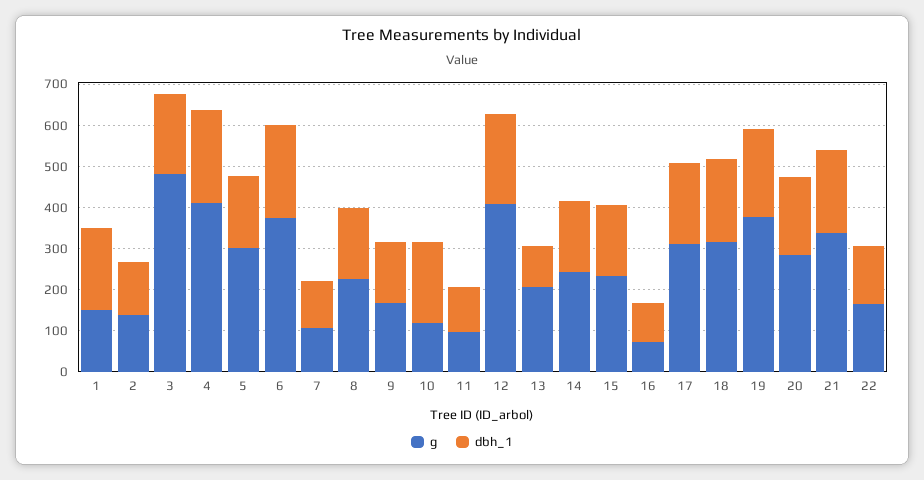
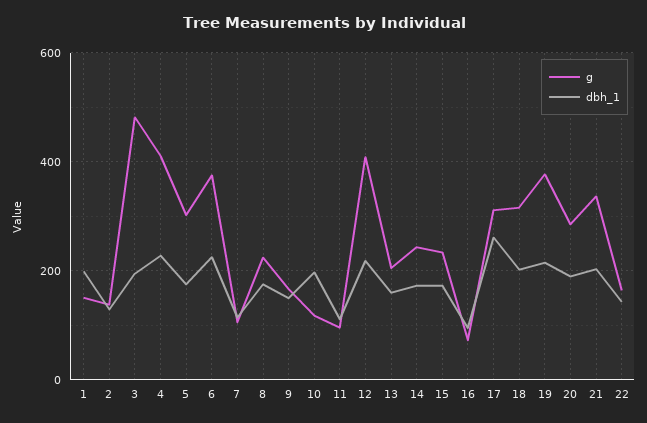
dbh_1, 13: 100 -> 160
dbh_1, 17: 200 -> 260

